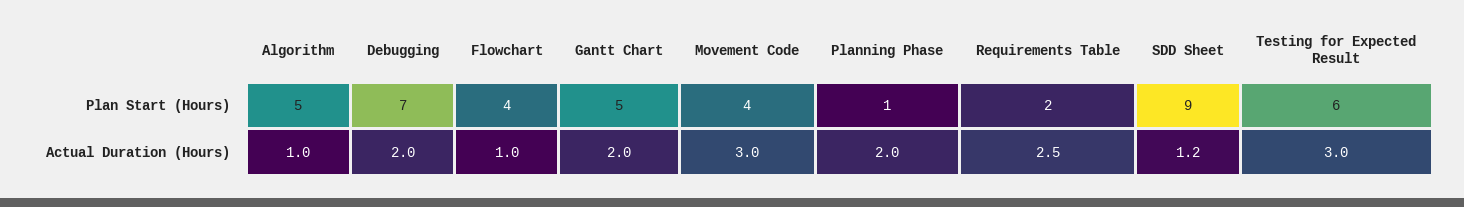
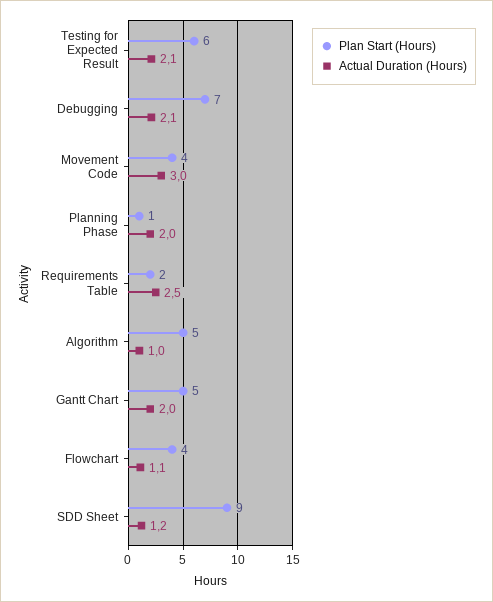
Actual Duration (Hours), Debugging: 2 -> 2.1
Actual Duration (Hours), Flowchart: 1 -> 1.1
Actual Duration (Hours), Testing for Expected Result: 3 -> 2.1

